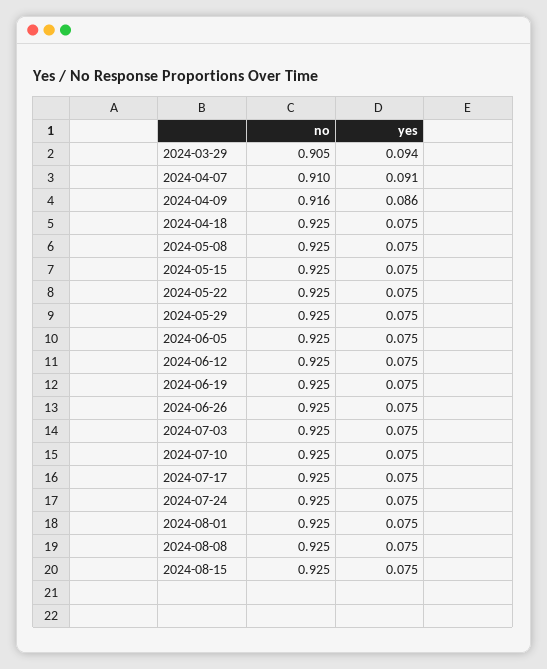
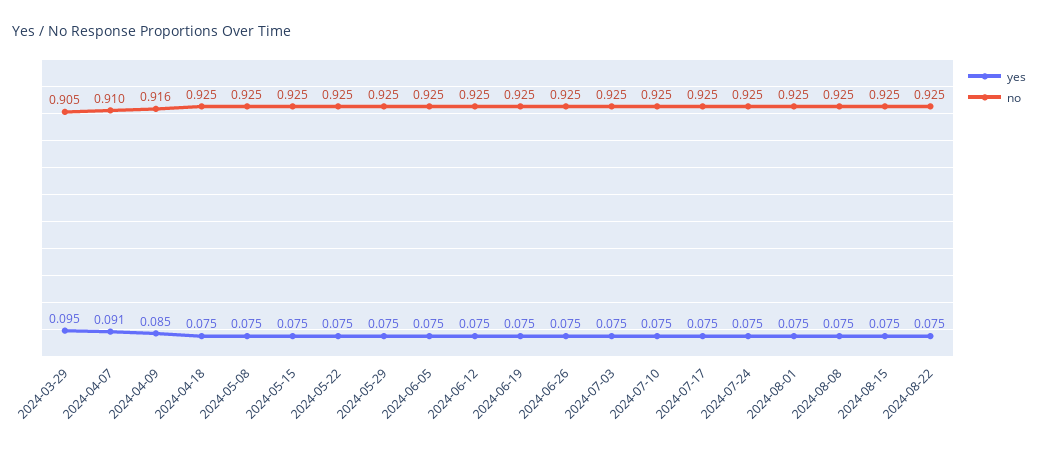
yes, 2024-03-29: 0.094 -> 0.095
yes, 2024-04-09: 0.086 -> 0.085
yes, 2024-08-22: none -> 0.075
no, 2024-08-22: none -> 0.925

